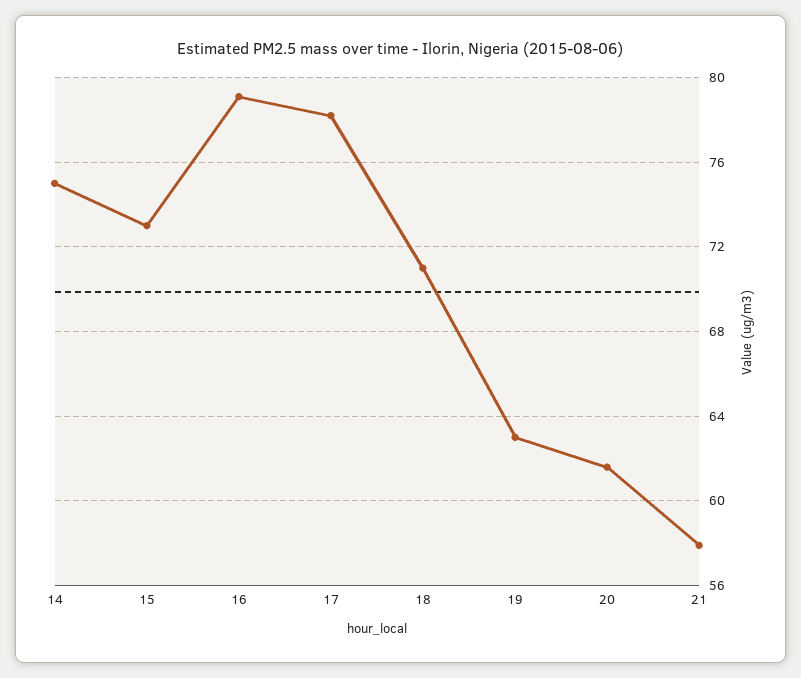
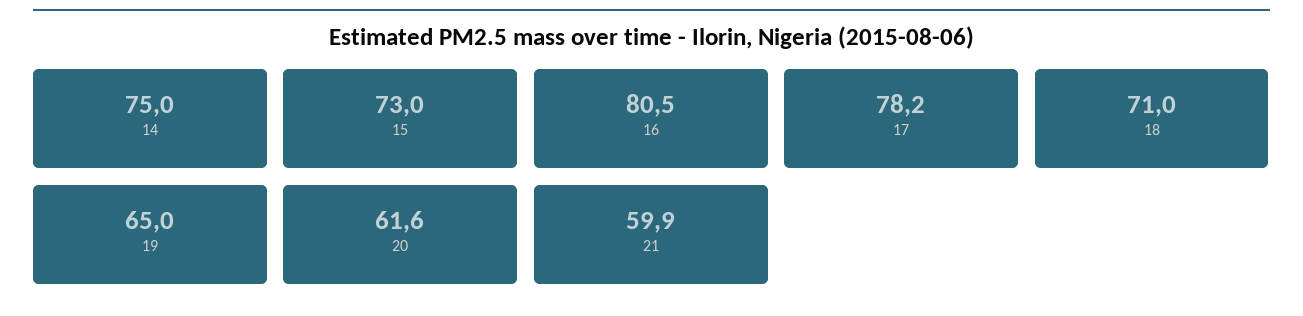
16: 79 -> 80.5
19: 63 -> 65
21: 58 -> 59.9

